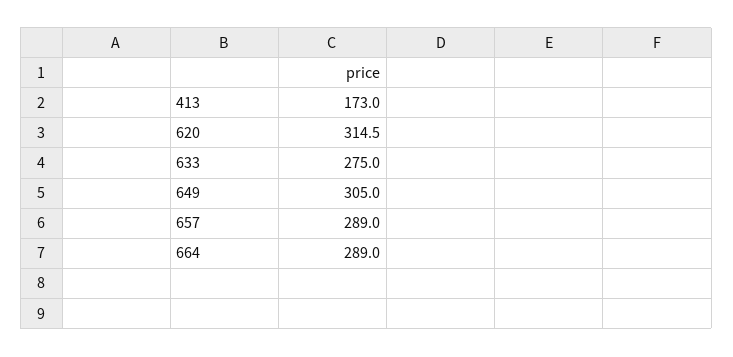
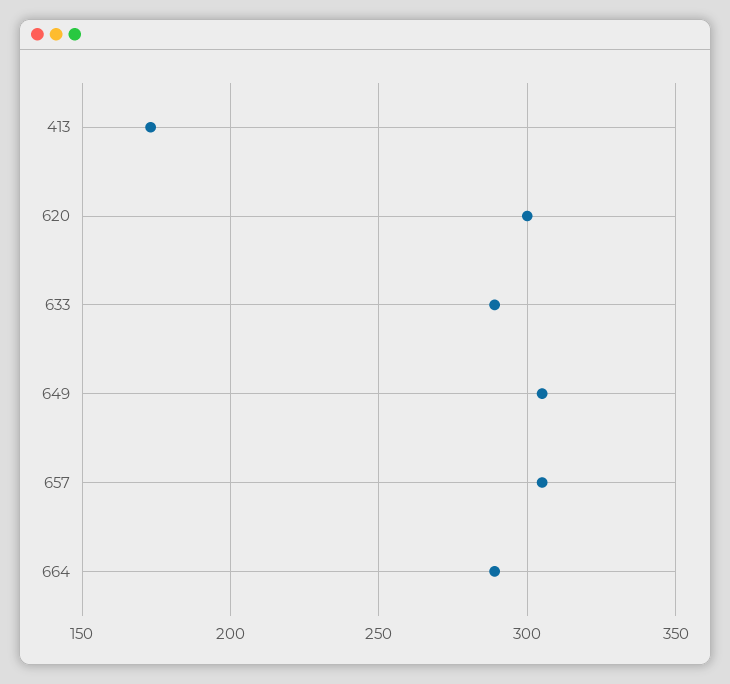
620: 314.5 -> 300
633: 275 -> 290
657: 289 -> 305

